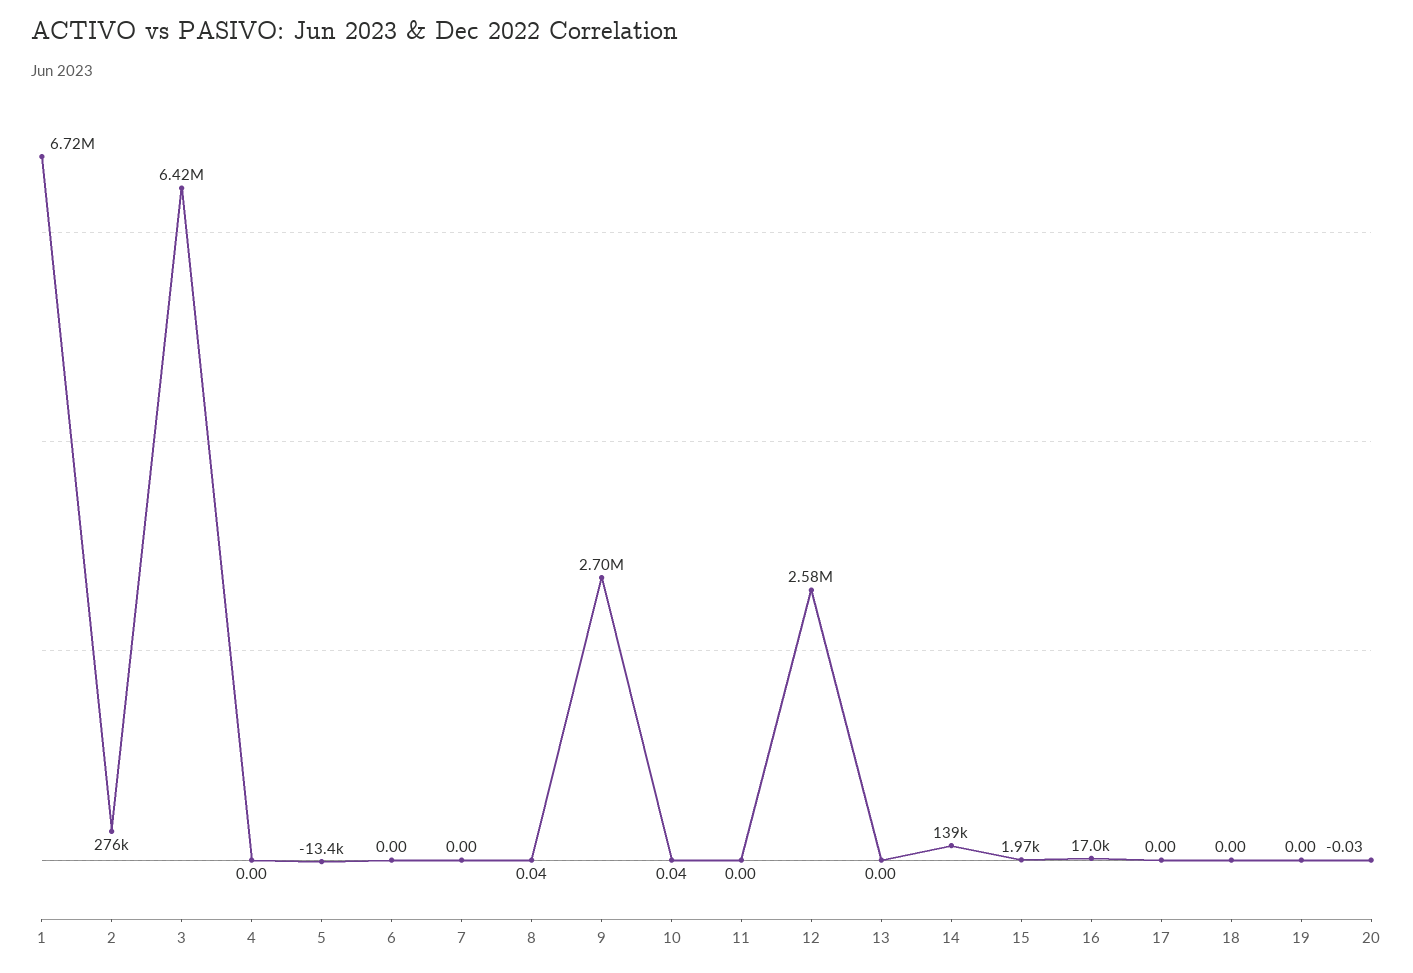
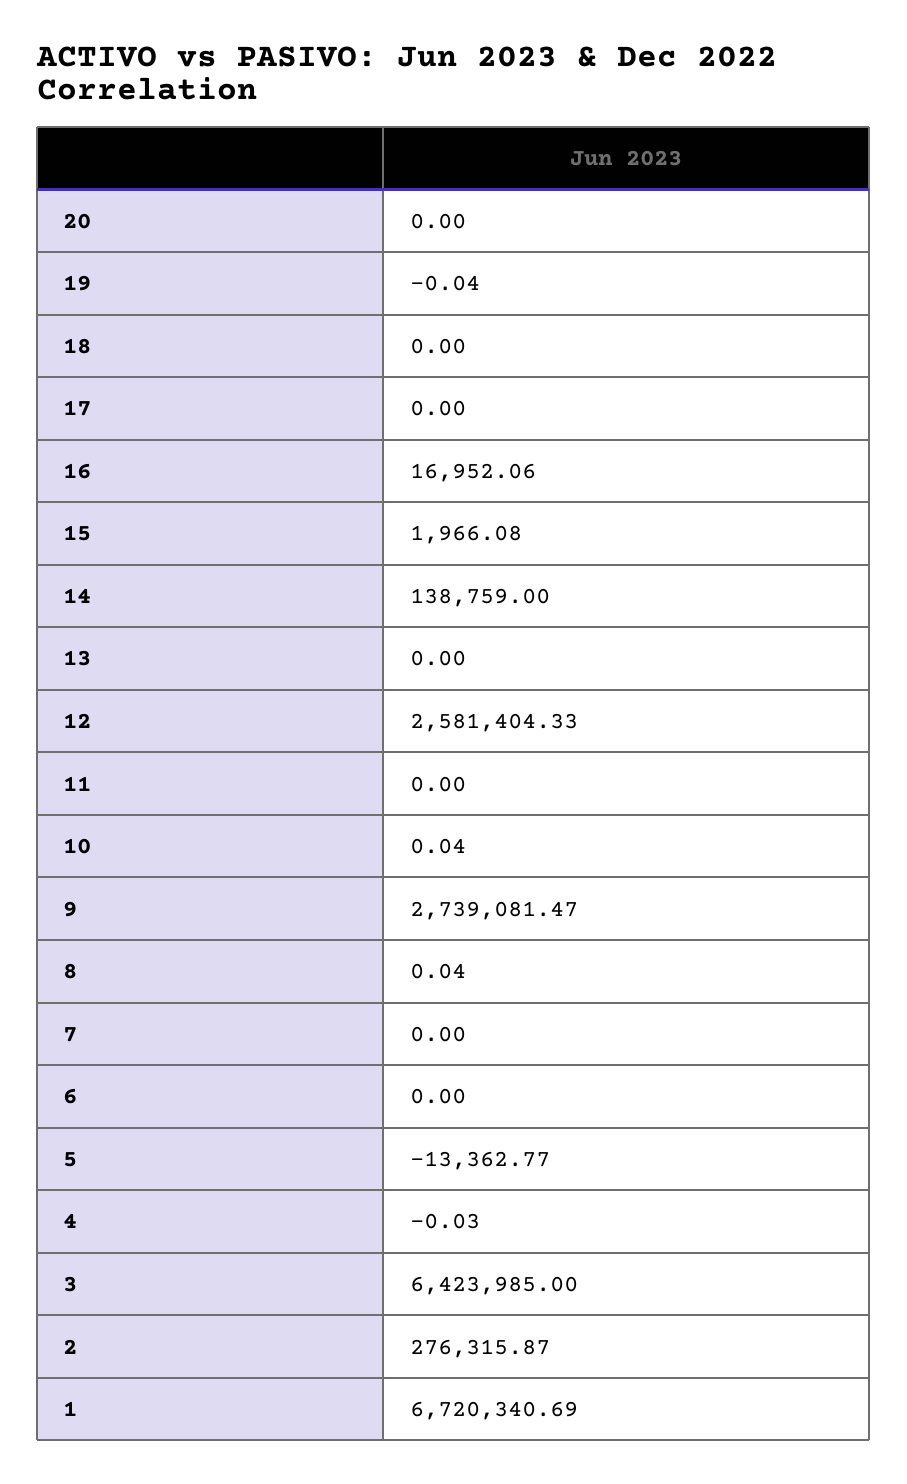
4: 0 -> -0.03
9: 2700000 -> 2739081.47
19: 0 -> -0.04
20: -0.03 -> 0

